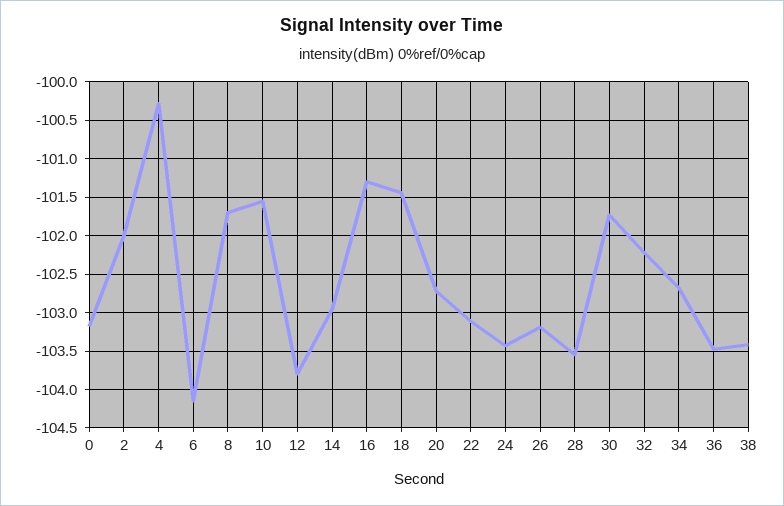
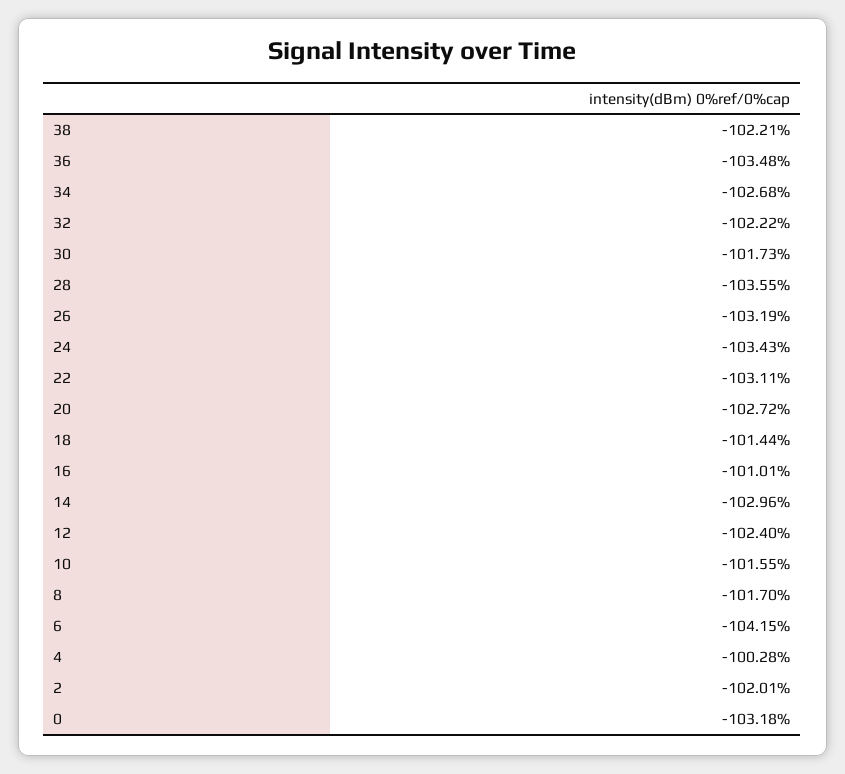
12: -103.8 -> -102.4
16: -101.3 -> -101.01
38: -103.4 -> -102.21

